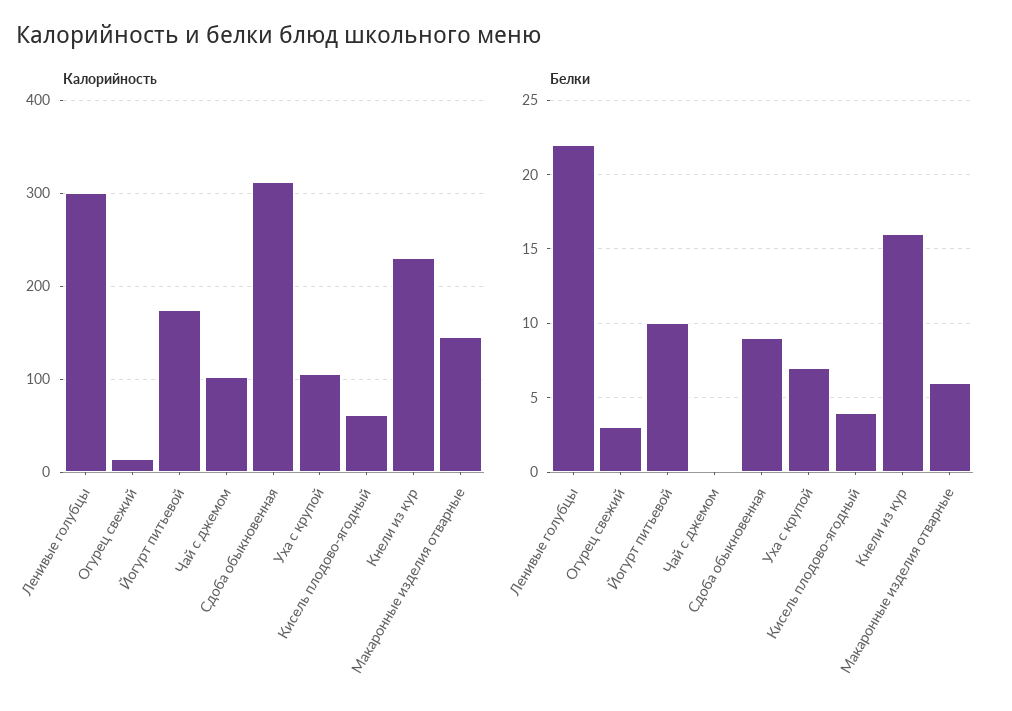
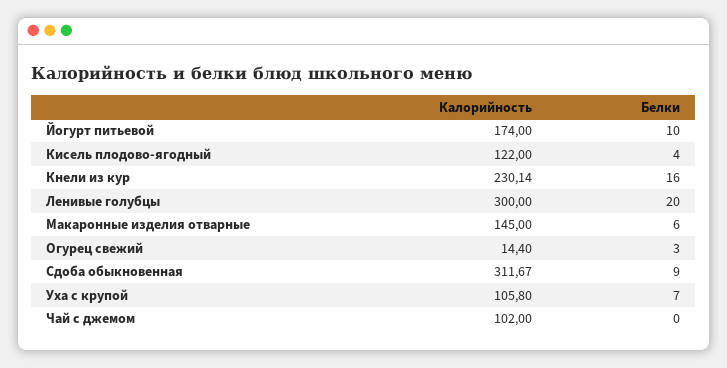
Калорийность, Кисель плодово-ягодный: 60 -> 122
Белки, Ленивые голубцы: 22 -> 20

